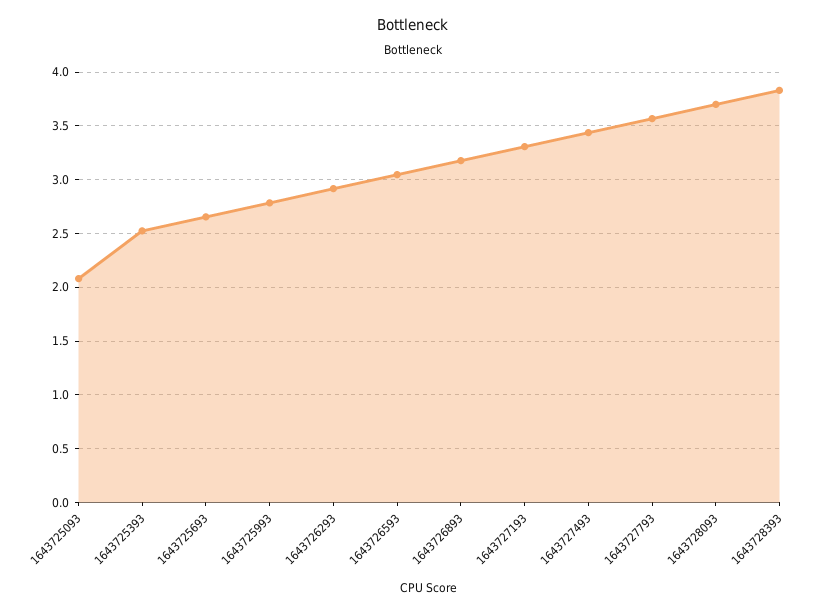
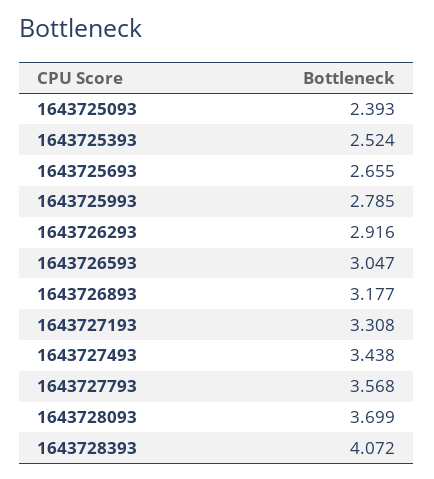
1643725093: 2.1 -> 2.393
1643728393: 3.8 -> 4.072

